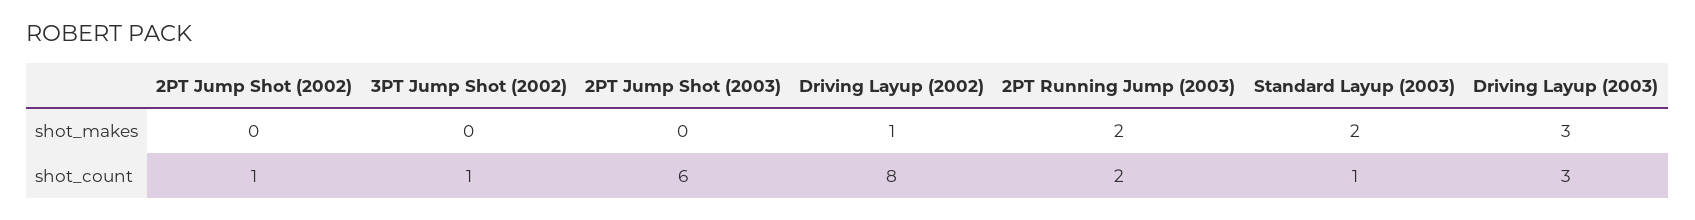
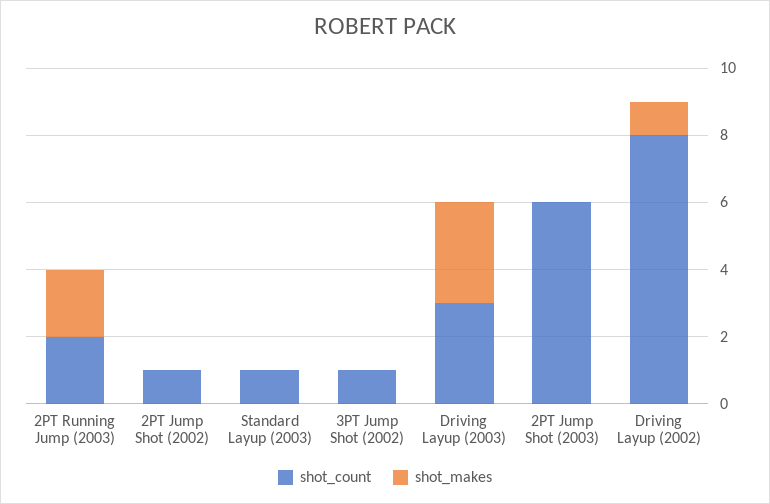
shot_makes, Standard Layup (2003): 2 -> 0

